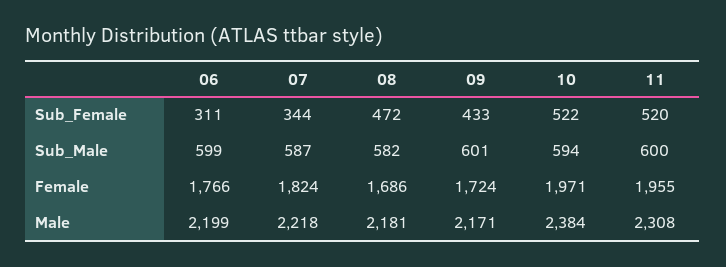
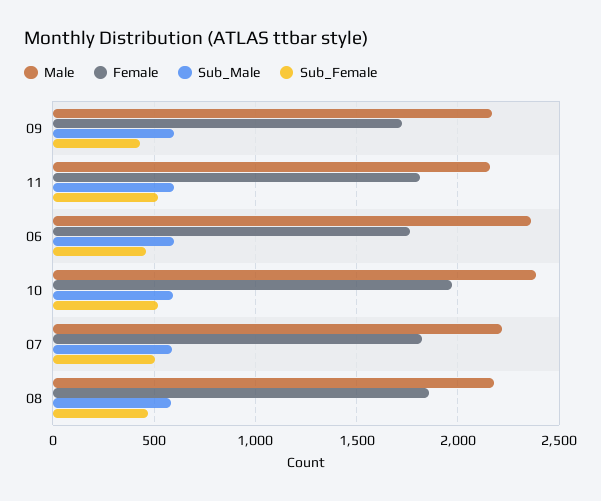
Sub_Female, 06: 311 -> 450
Sub_Female, 07: 344 -> 500
Female, 08: 1686 -> 1850
Female, 11: 1955 -> 1800
Male, 06: 2199 -> 2350
Male, 11: 2308 -> 2150

